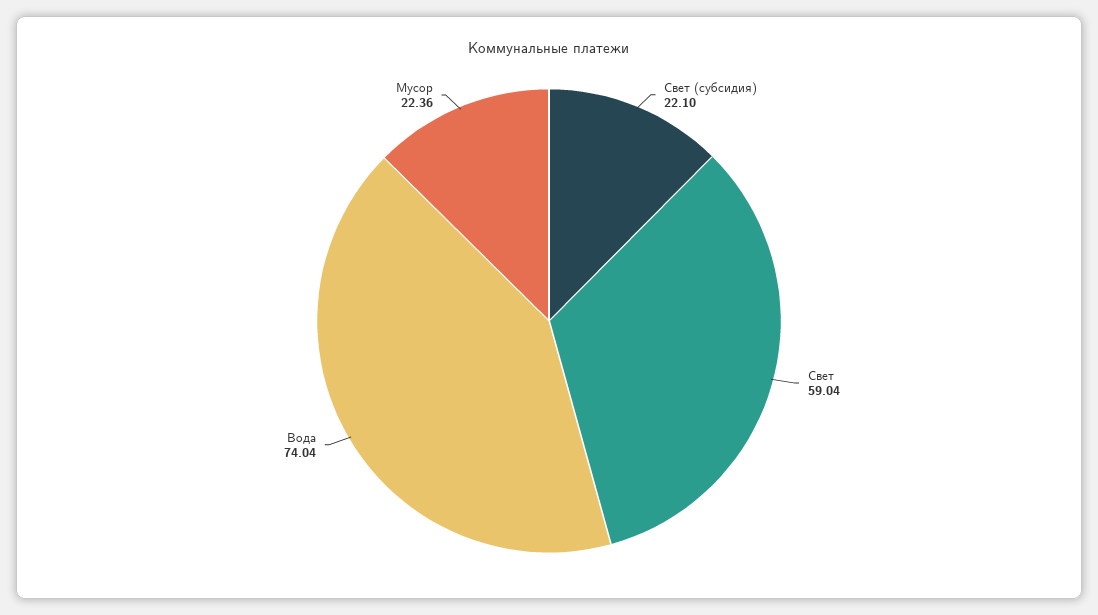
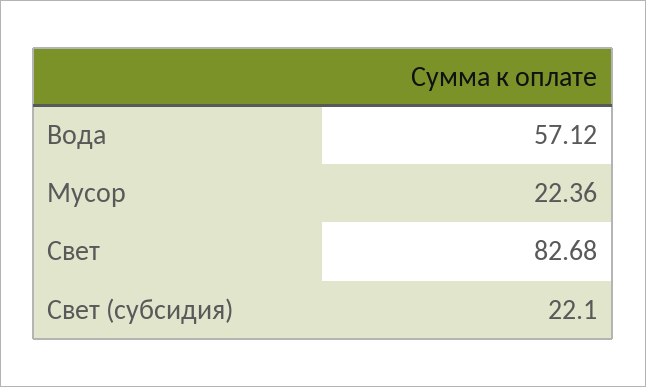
Свет: 59.04 -> 82.68
Вода: 74.04 -> 57.12

